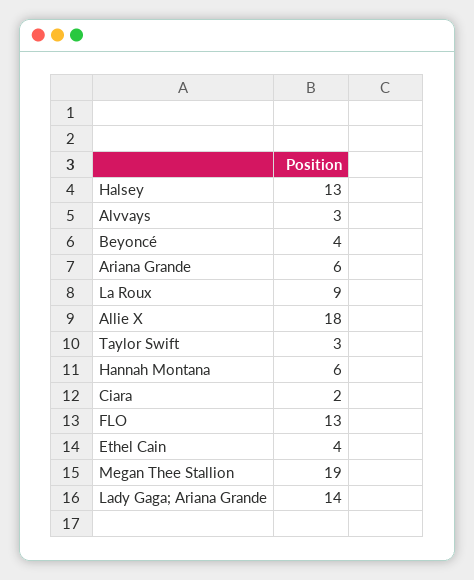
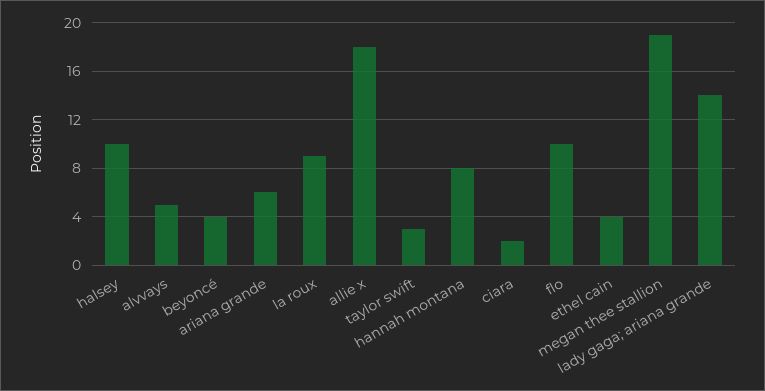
Halsey: 13 -> 10
Alvvays: 3 -> 5
Hannah Montana: 6 -> 8
FLO: 13 -> 10

